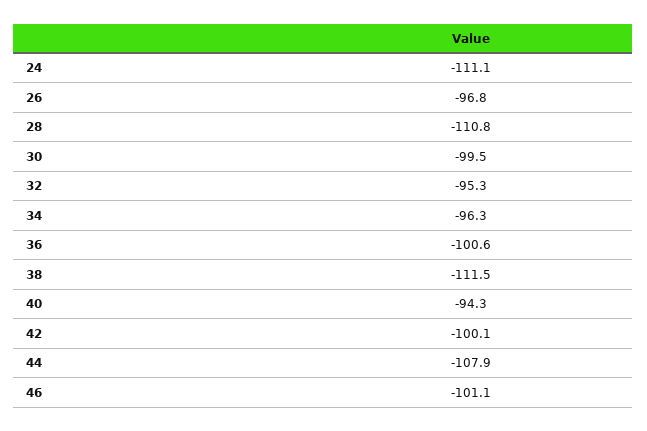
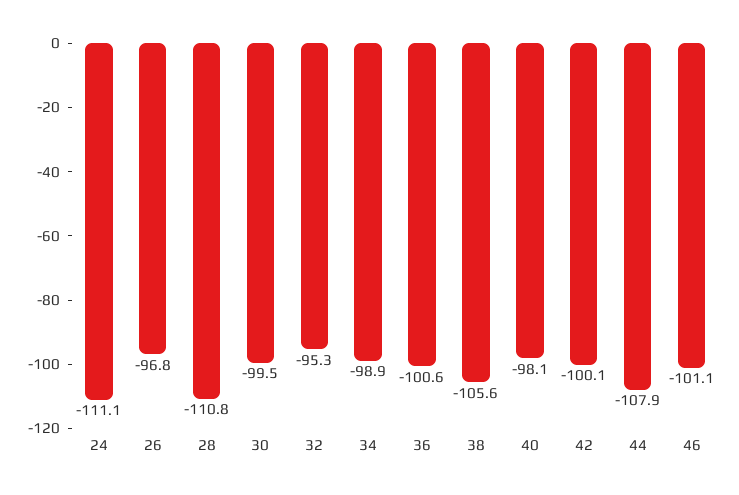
34: -96.3 -> -98.9
38: -111.5 -> -105.6
40: -94.3 -> -98.1

